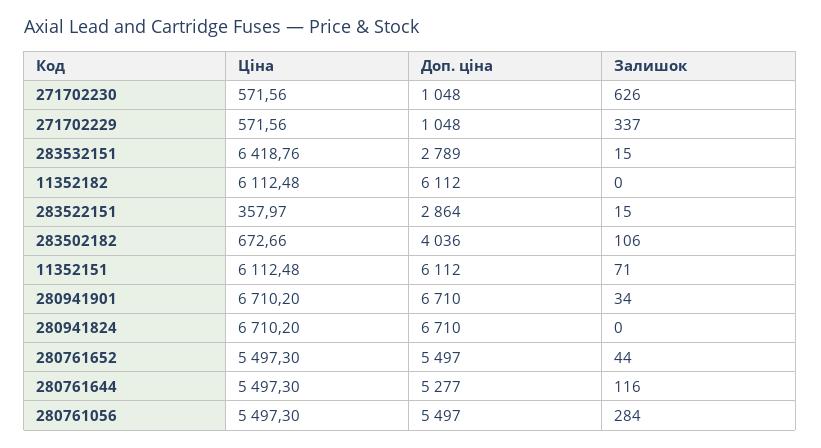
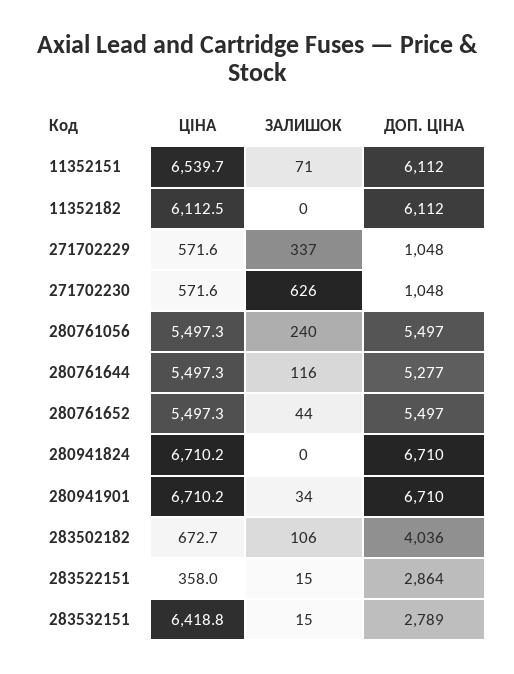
Ціна, 11352151: 6112.48 -> 6539.7
Залишок, 280761056: 284 -> 240

